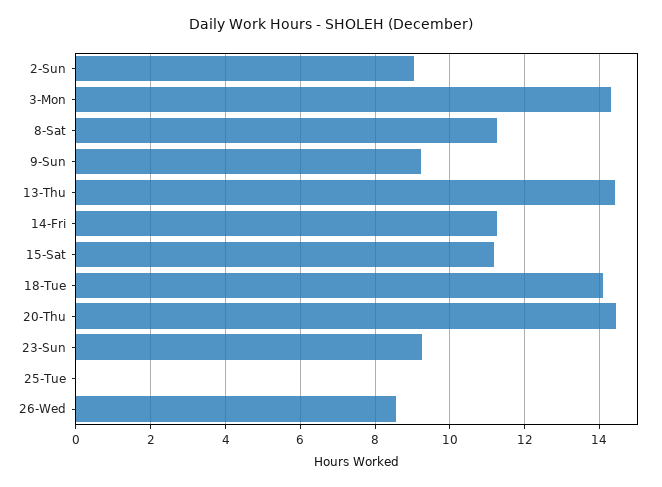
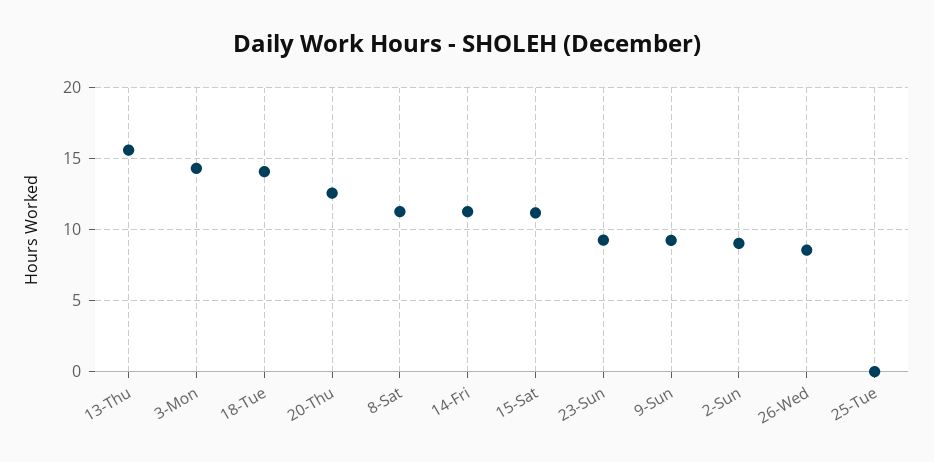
13-Thu: 14.4 -> 15.5
20-Thu: 14.4 -> 12.5

